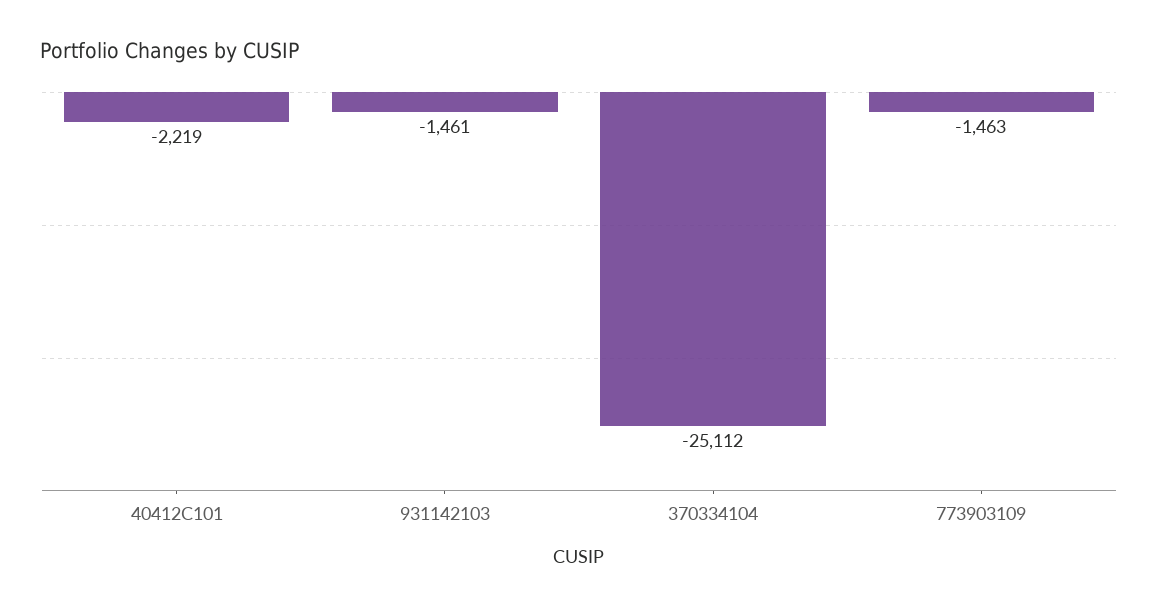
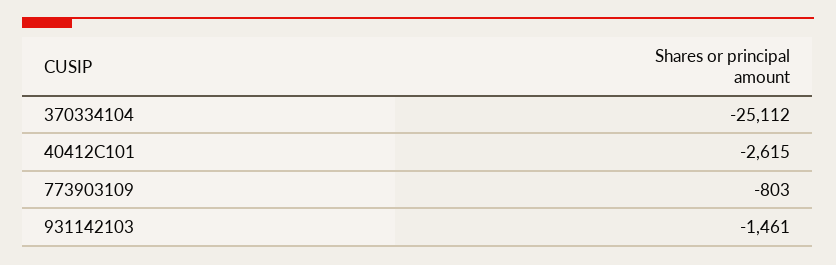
40412C101: -2219 -> -2615
773903109: -1463 -> -803

